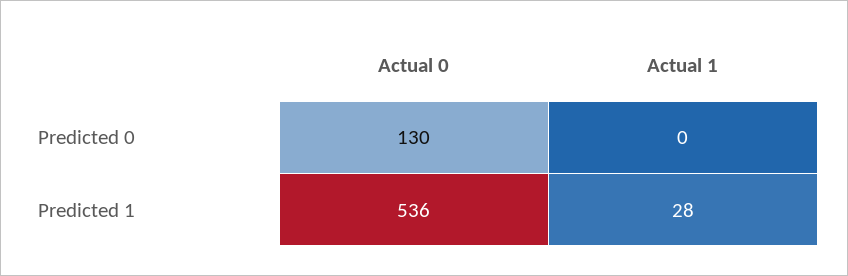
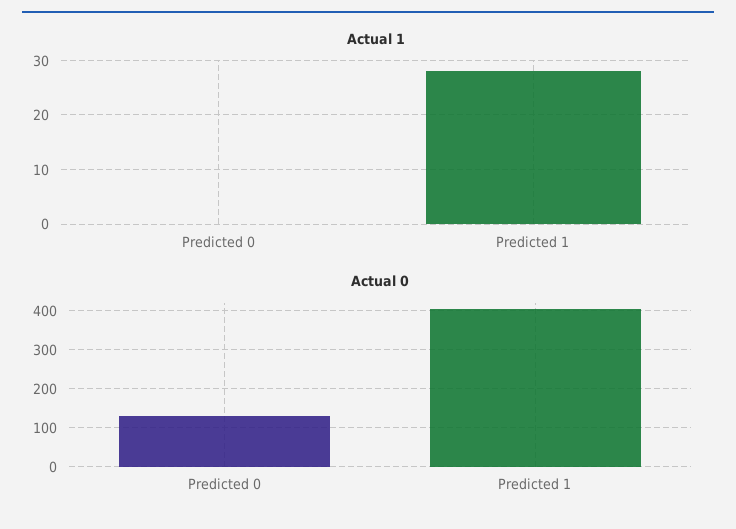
Actual 0, Predicted 1: 536 -> 400

